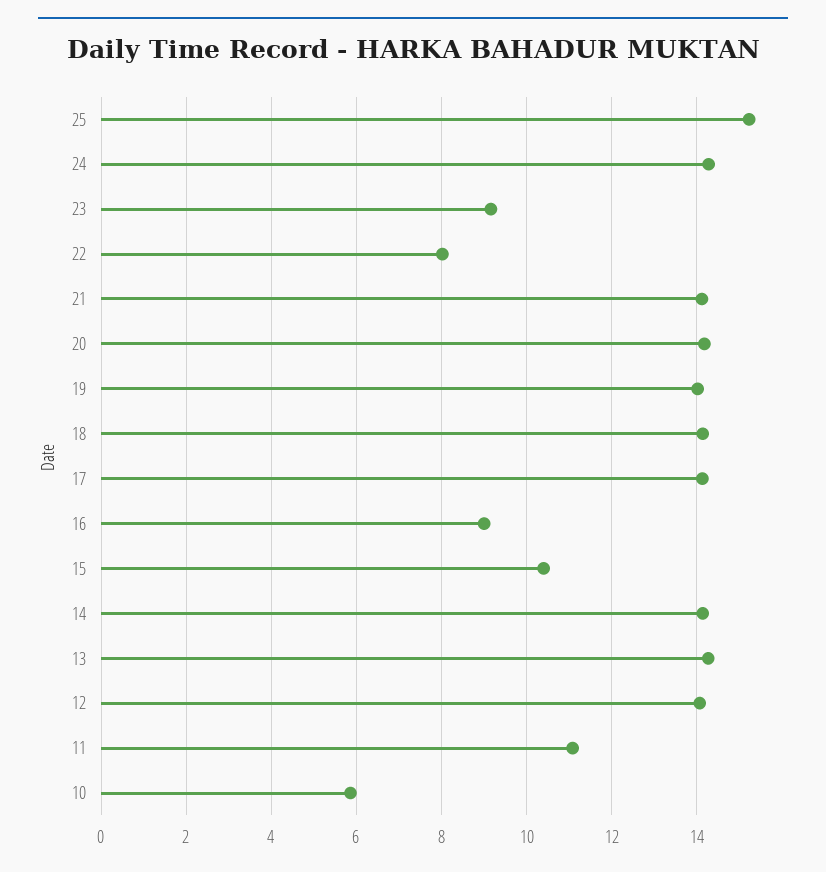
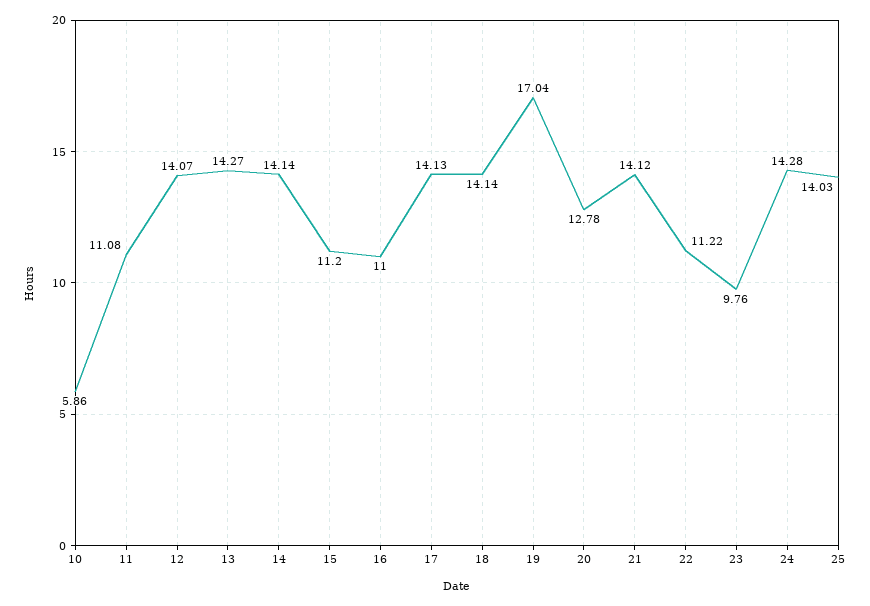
25: 15.2 -> 14.03
23: 9.2 -> 9.76
22: 8 -> 11.22
20: 14.2 -> 12.78
19: 14 -> 17.04
16: 9 -> 11
15: 10.4 -> 11.2

